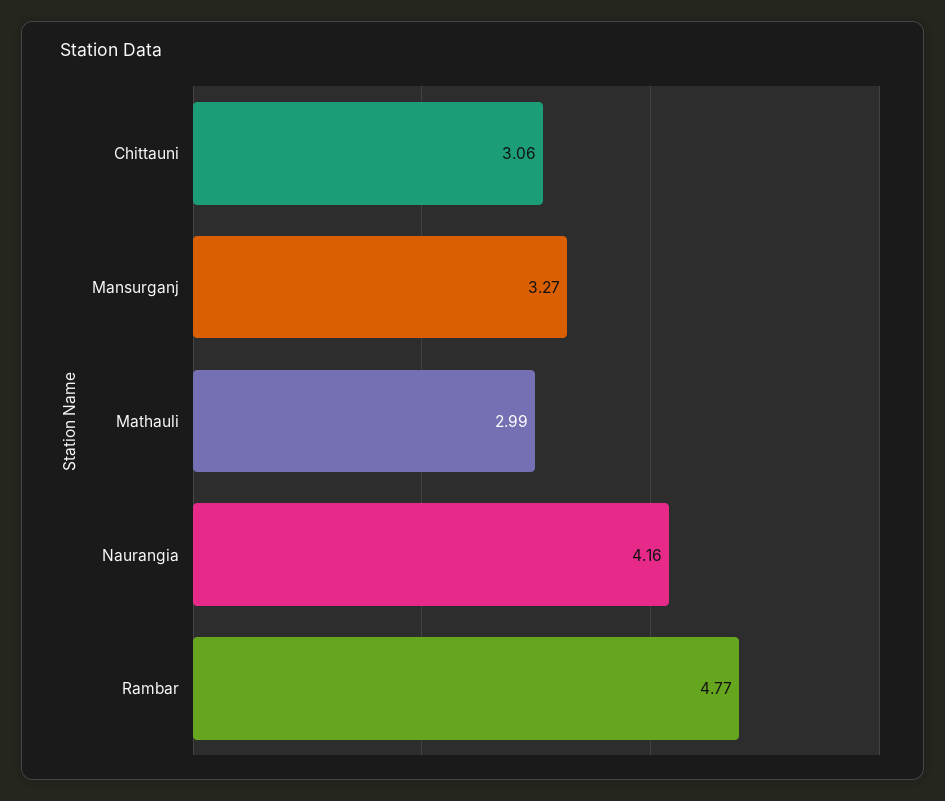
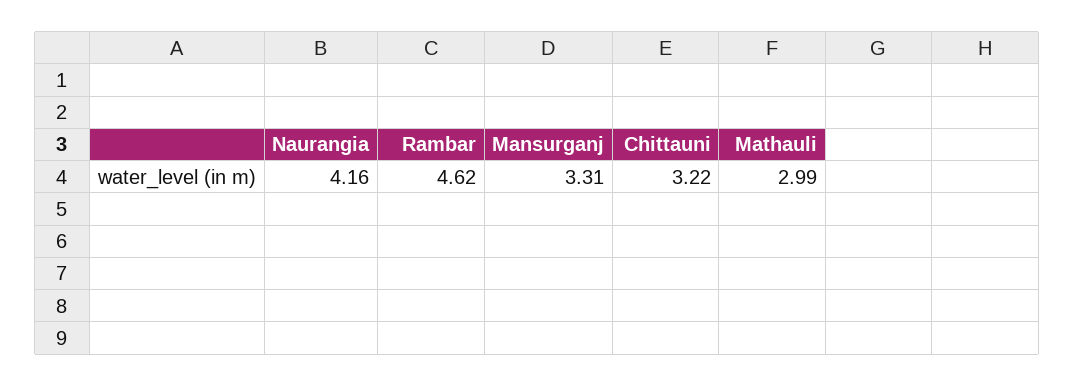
Chittauni: 3.06 -> 3.22
Mansurganj: 3.27 -> 3.31
Rambar: 4.77 -> 4.62

